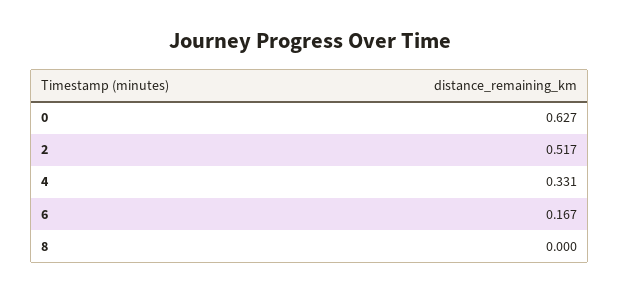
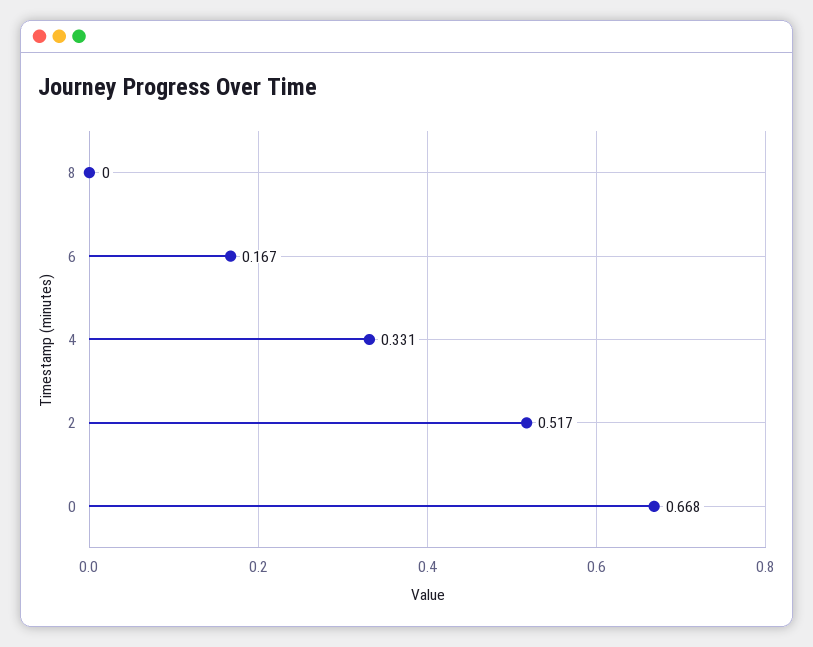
0: 0.627 -> 0.668

